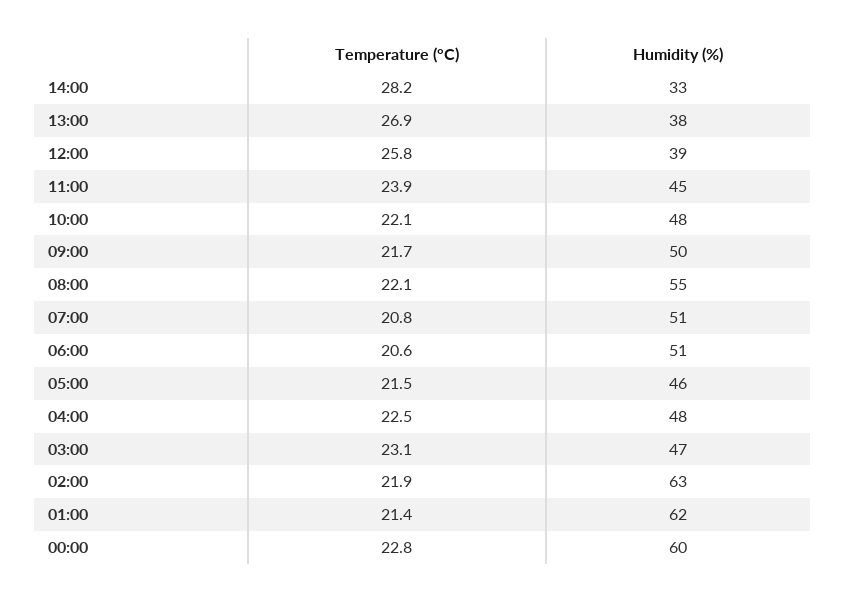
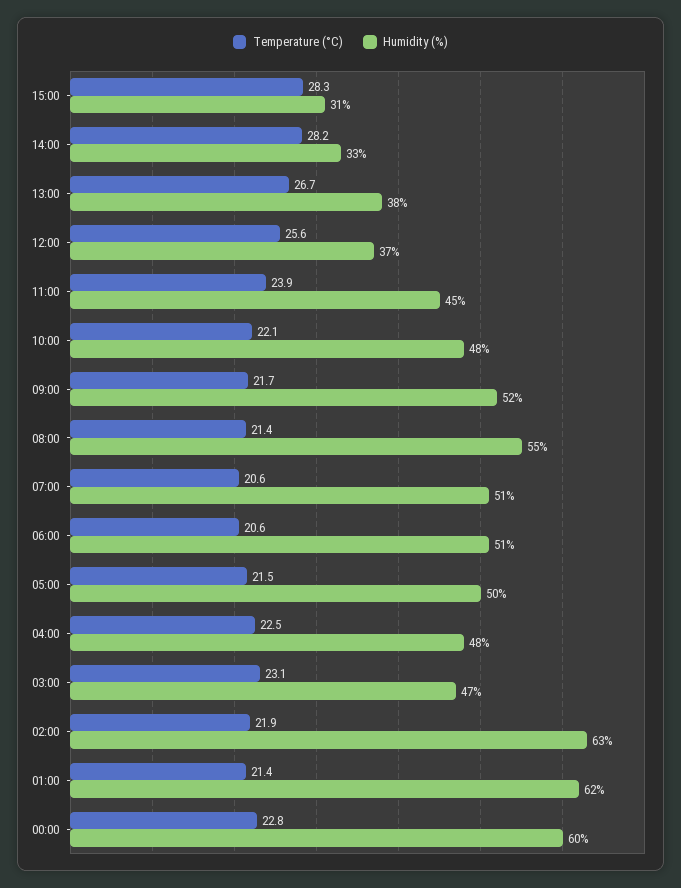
Temperature (°C), 13:00: 26.9 -> 26.7
Temperature (°C), 12:00: 25.8 -> 25.6
Humidity (%), 12:00: 39 -> 37
Humidity (%), 09:00: 50 -> 52
Temperature (°C), 08:00: 22.1 -> 21.4
Temperature (°C), 07:00: 20.8 -> 20.6
Humidity (%), 05:00: 46 -> 50
Temperature (°C), 15:00: none -> 28.3
Humidity (%), 15:00: none -> 31

